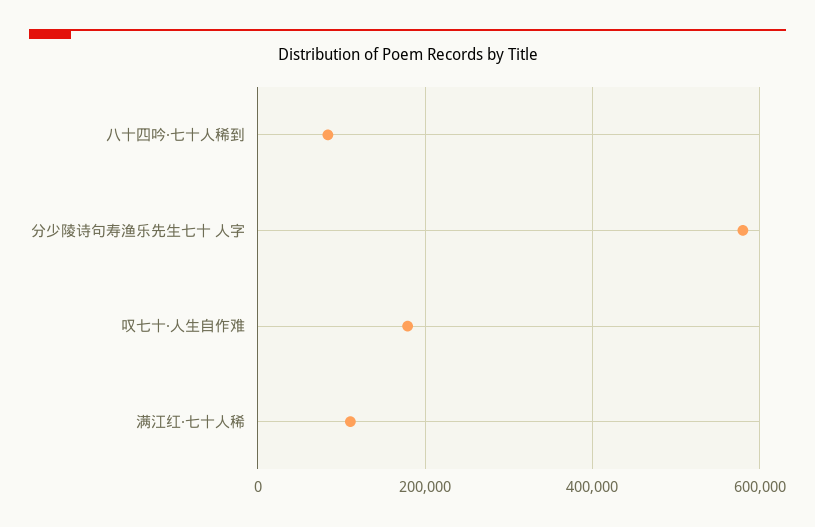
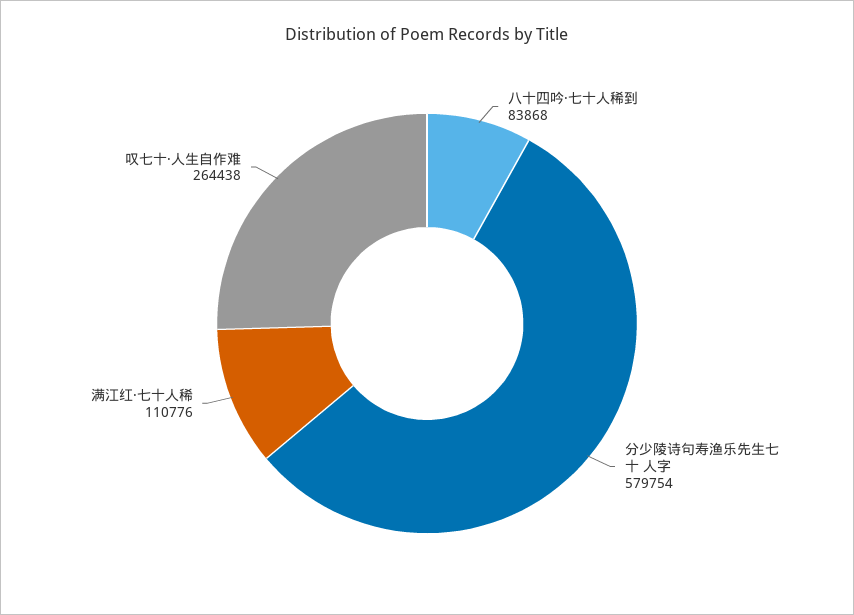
叹七十·人生自作难: 180000 -> 264438

